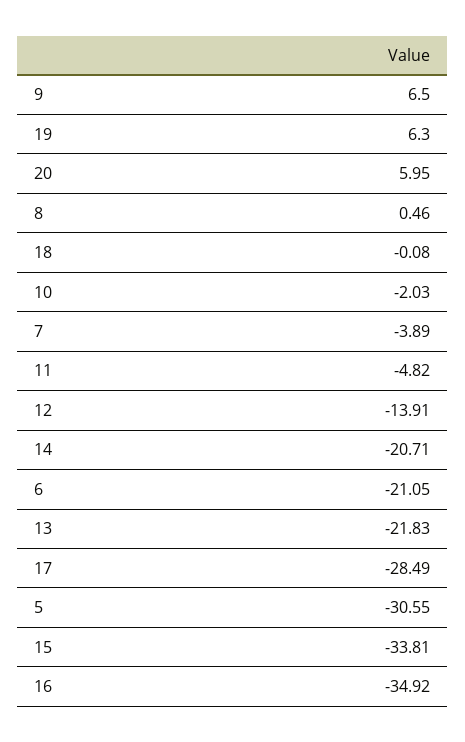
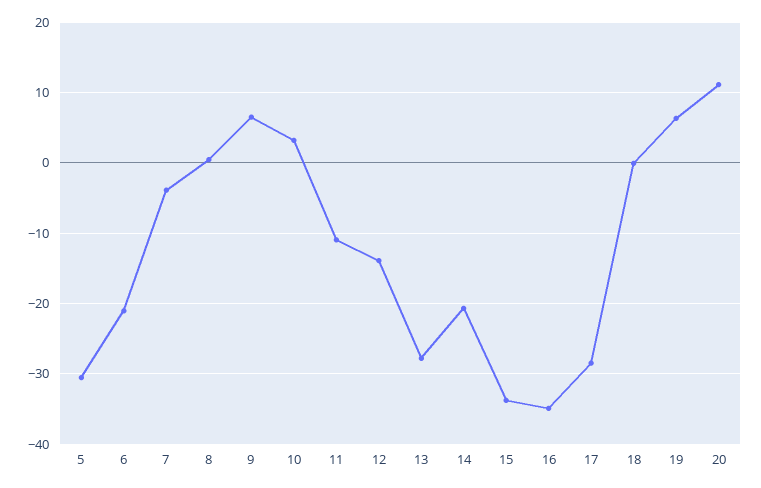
20: 5.95 -> 11
10: -2.03 -> 3
11: -4.82 -> -11
13: -21.83 -> -28

